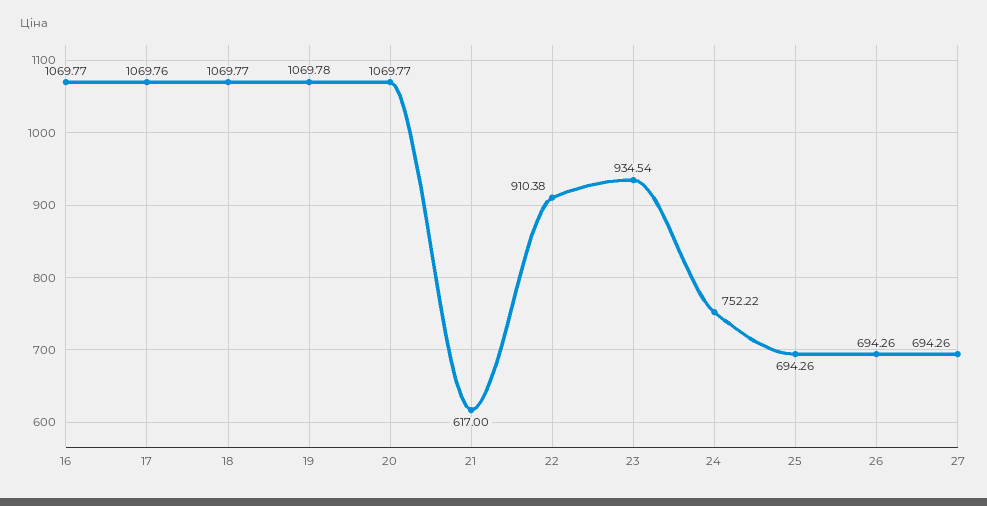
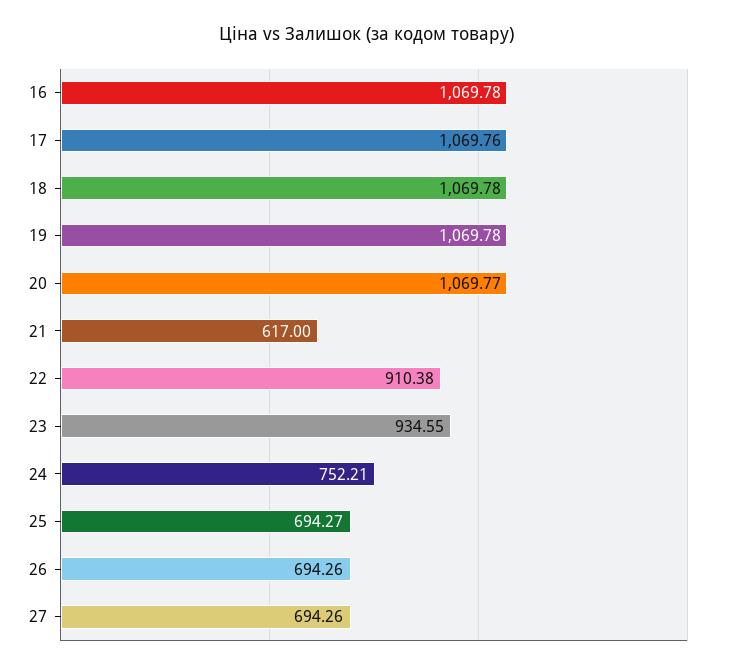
16: 1069.77 -> 1069.78
18: 1069.77 -> 1069.78
23: 934.54 -> 934.55
24: 752.22 -> 752.21
25: 694.26 -> 694.27

